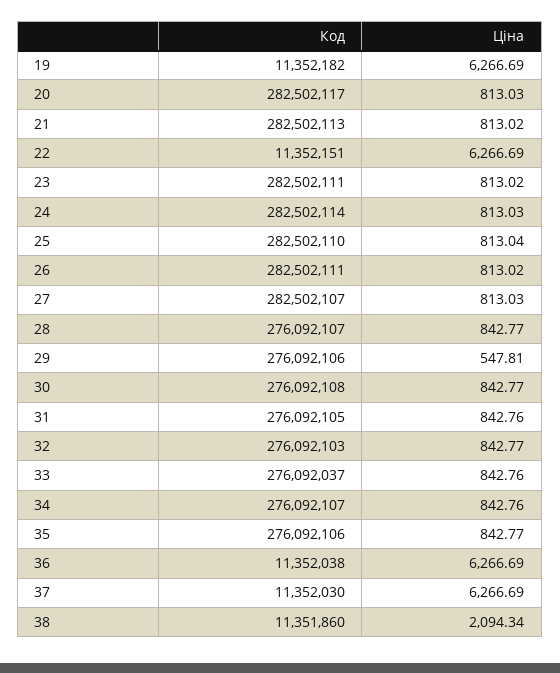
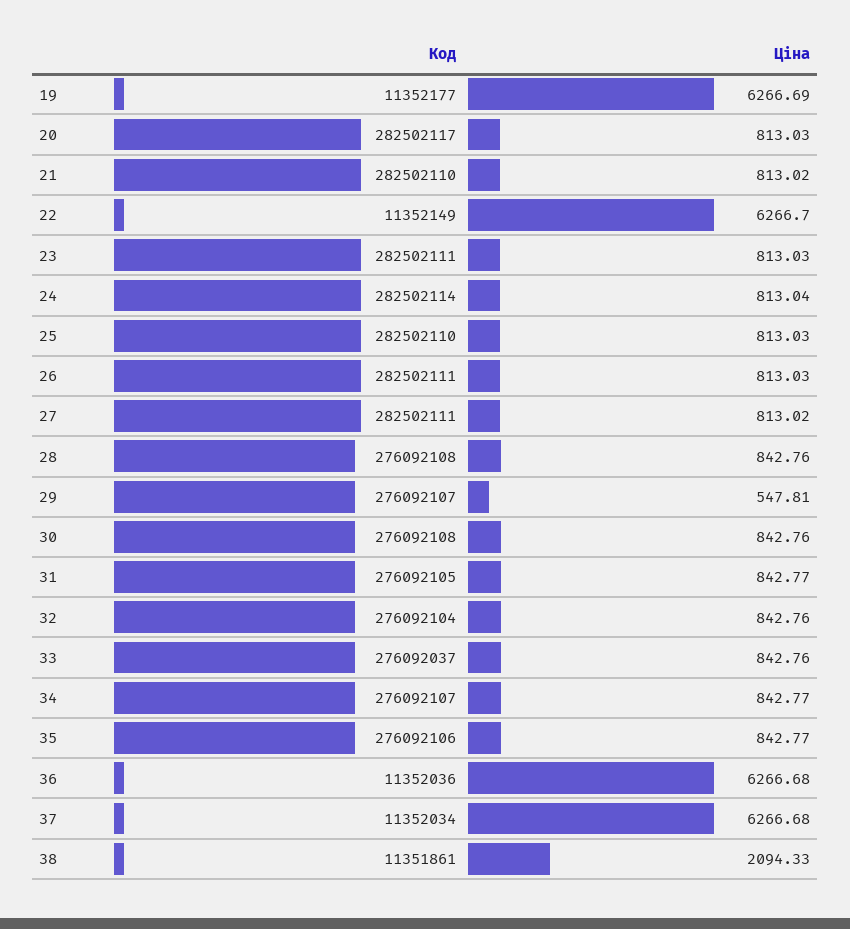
Код, 19: 11352182 -> 11352177
Код, 21: 282502113 -> 282502110
Код, 22: 11352151 -> 11352149
Ціна, 22: 6266.69 -> 6266.7
Ціна, 23: 813.02 -> 813.03
Ціна, 24: 813.03 -> 813.04
Ціна, 25: 813.04 -> 813.03
Ціна, 26: 813.02 -> 813.03
Код, 27: 282502107 -> 282502111
Ціна, 27: 813.03 -> 813.02
Код, 28: 276092107 -> 276092108
Ціна, 28: 842.77 -> 842.76
Код, 29: 276092106 -> 276092107
Ціна, 30: 842.77 -> 842.76
Ціна, 31: 842.76 -> 842.77
Код, 32: 276092103 -> 276092104
Ціна, 32: 842.77 -> 842.76
Ціна, 34: 842.76 -> 842.77
Код, 36: 11352038 -> 11352036
Ціна, 36: 6266.69 -> 6266.68
Код, 37: 11352030 -> 11352034
Ціна, 37: 6266.69 -> 6266.68
Код, 38: 11351860 -> 11351861
Ціна, 38: 2094.34 -> 2094.33

